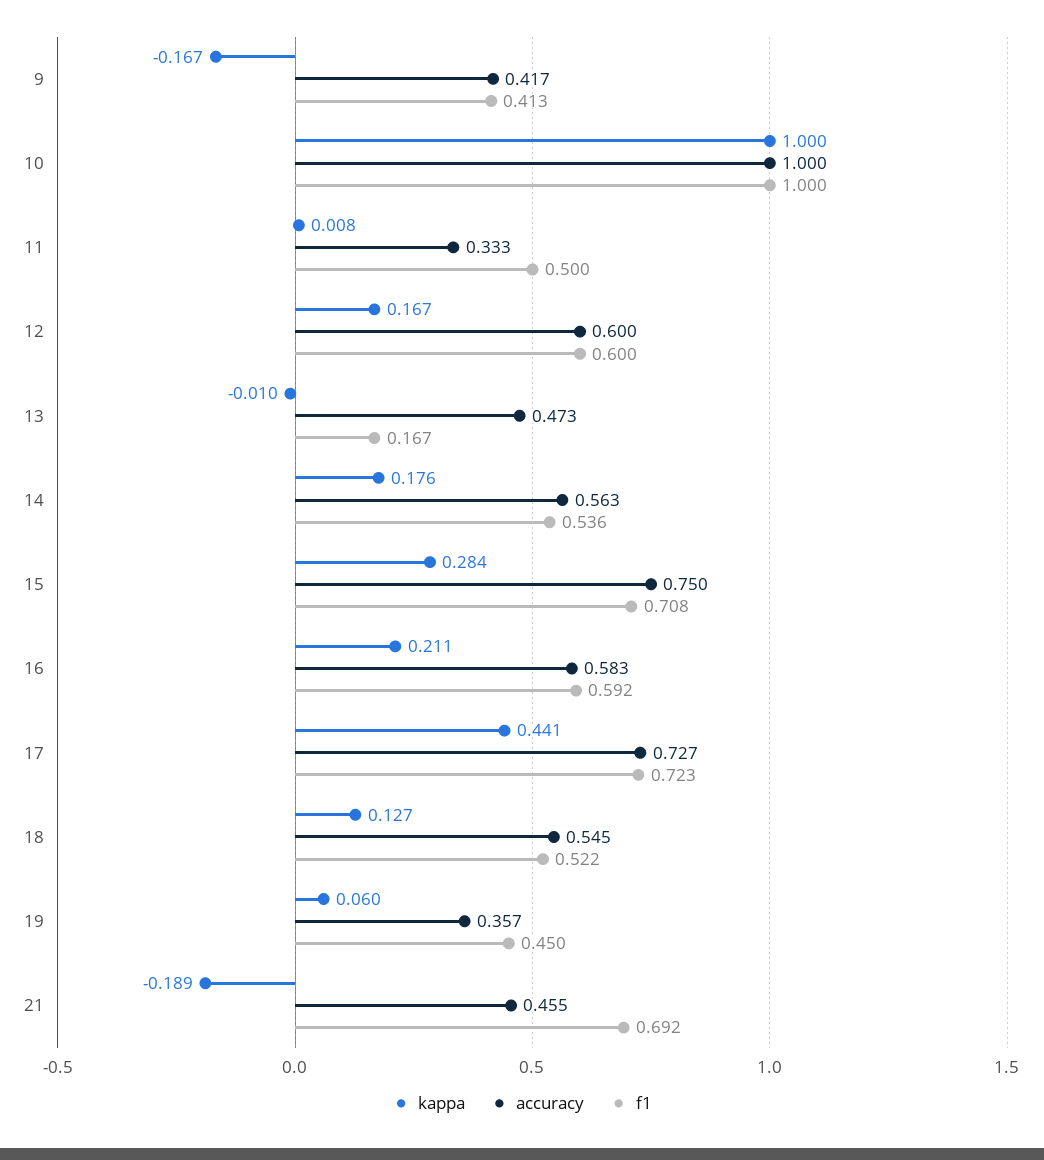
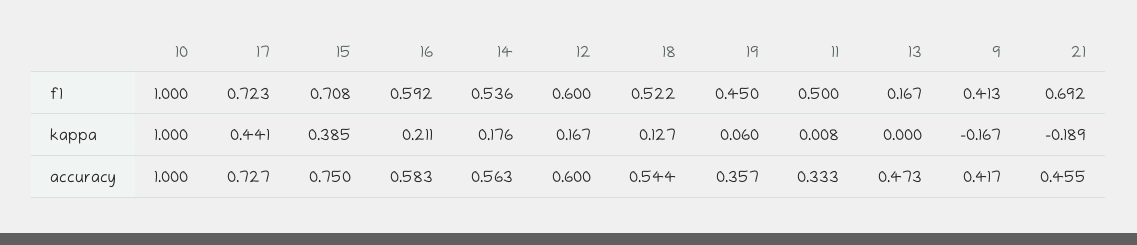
kappa, 13: -0.01 -> 0
kappa, 15: 0.284 -> 0.385
accuracy, 18: 0.545 -> 0.544

